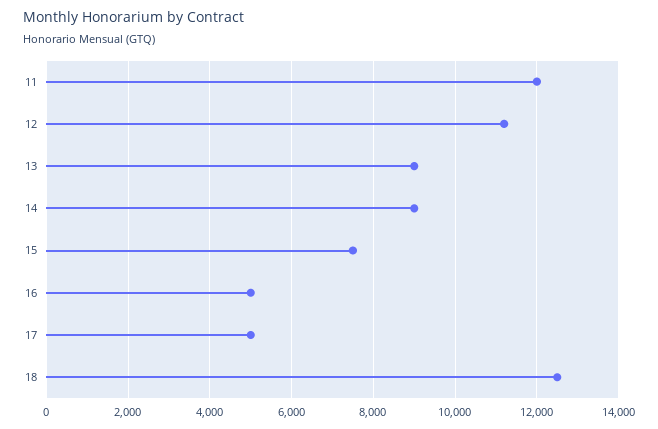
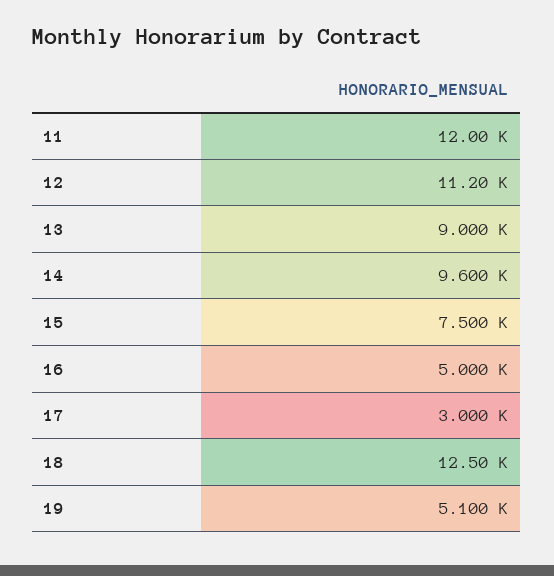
14: 9000 -> 9600
17: 5000 -> 3000
19: none -> 5100

